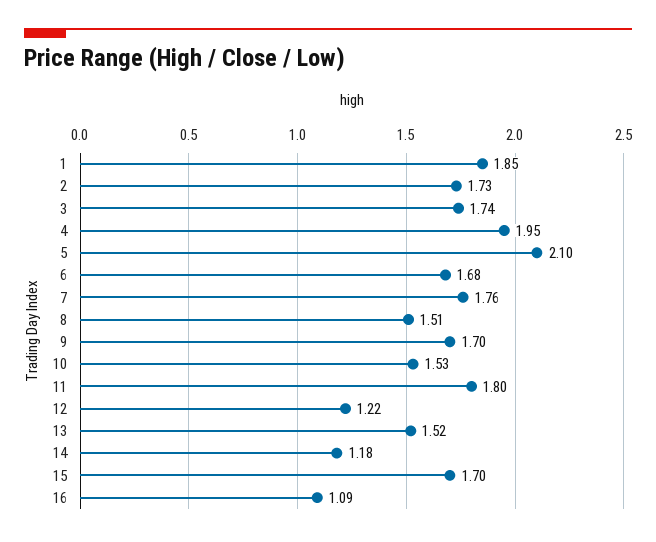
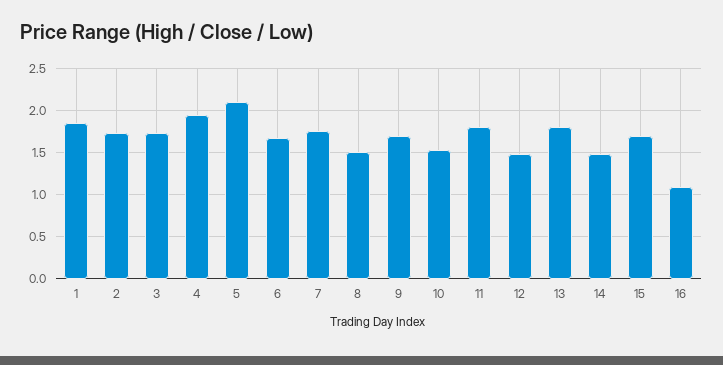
12: 1.22 -> 1.5
13: 1.52 -> 1.8
14: 1.18 -> 1.5

